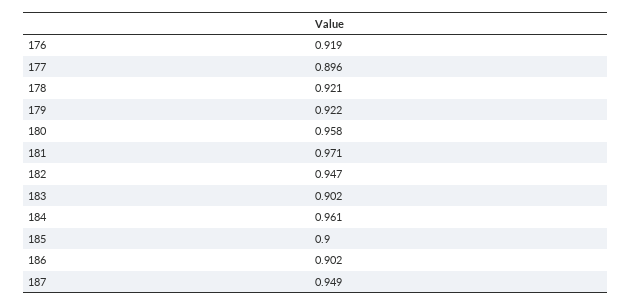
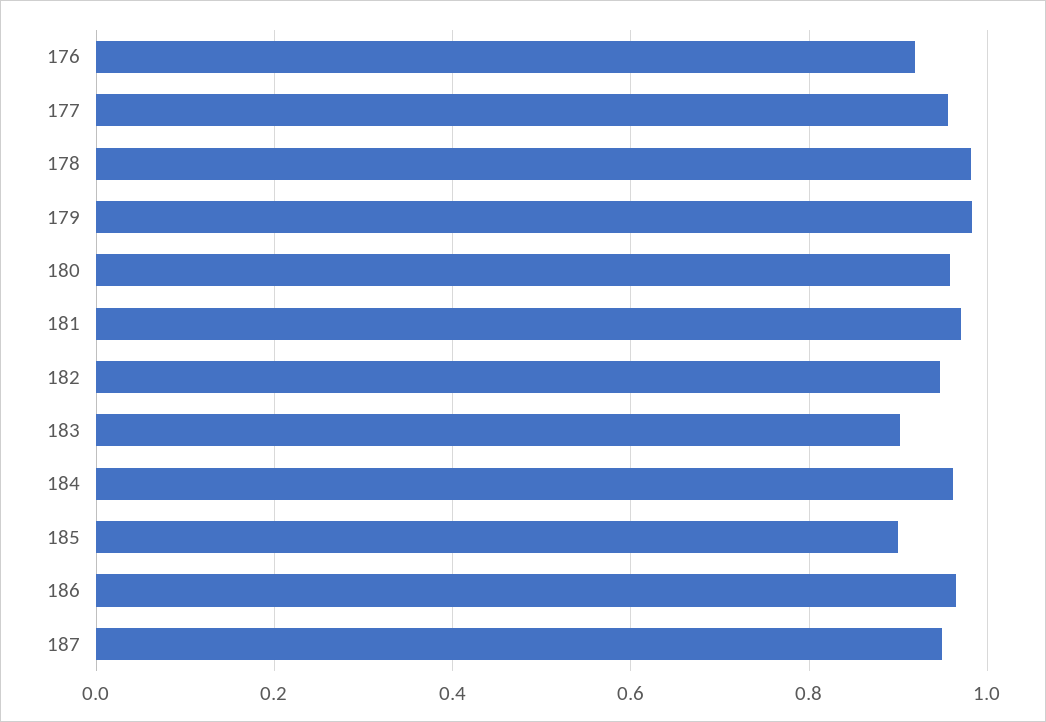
177: 0.896 -> 0.96
178: 0.921 -> 0.98
179: 0.922 -> 0.98
186: 0.902 -> 0.96

